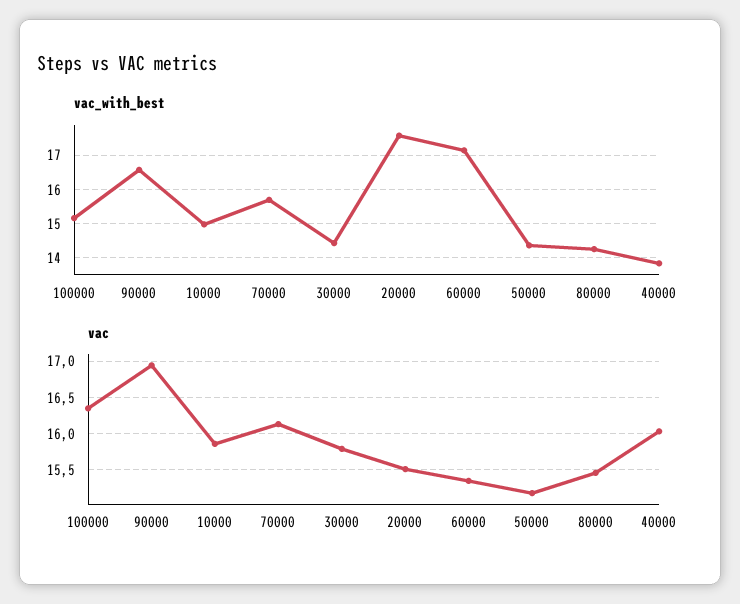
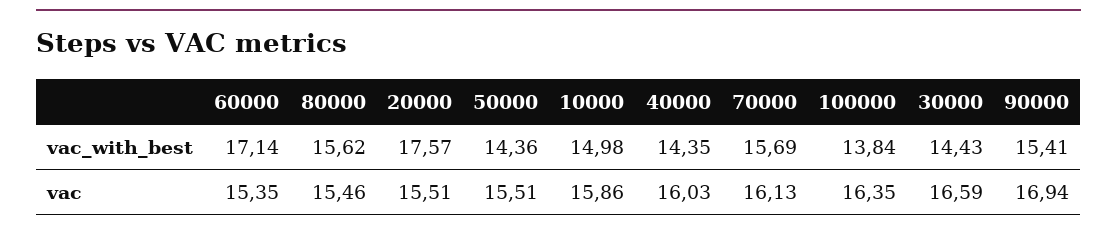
vac_with_best, 100000: 15.2 -> 13.84
vac_with_best, 90000: 16.6 -> 15.41
vac_with_best, 80000: 14.2 -> 15.62
vac_with_best, 40000: 13.8 -> 14.35
vac, 30000: 15.8 -> 16.59
vac, 50000: 15.2 -> 15.51

